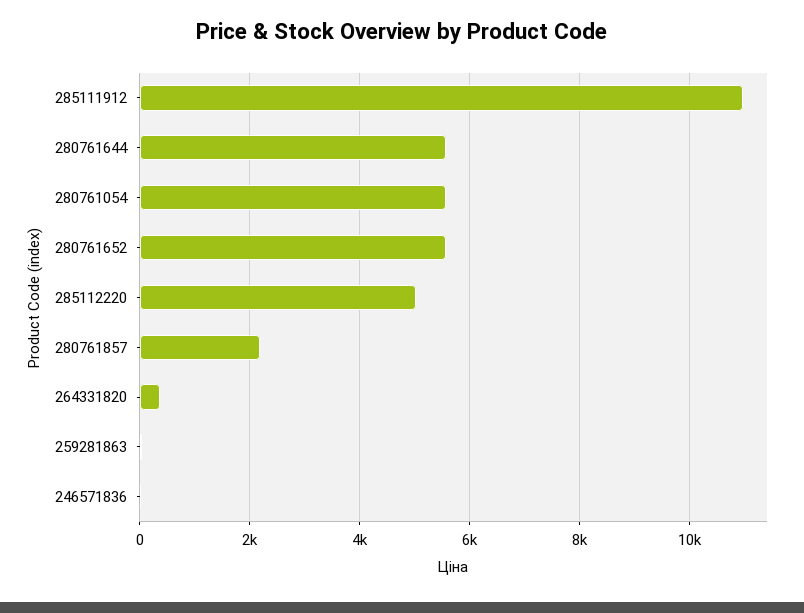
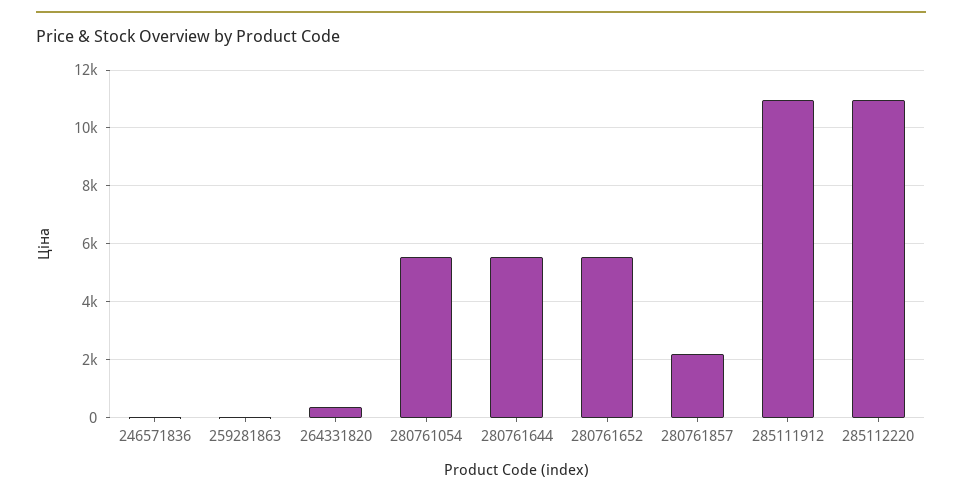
285112220: 5000 -> 11000

